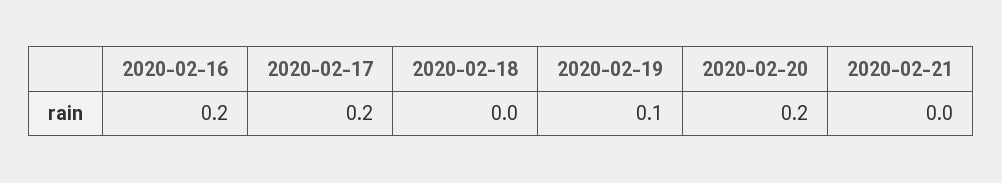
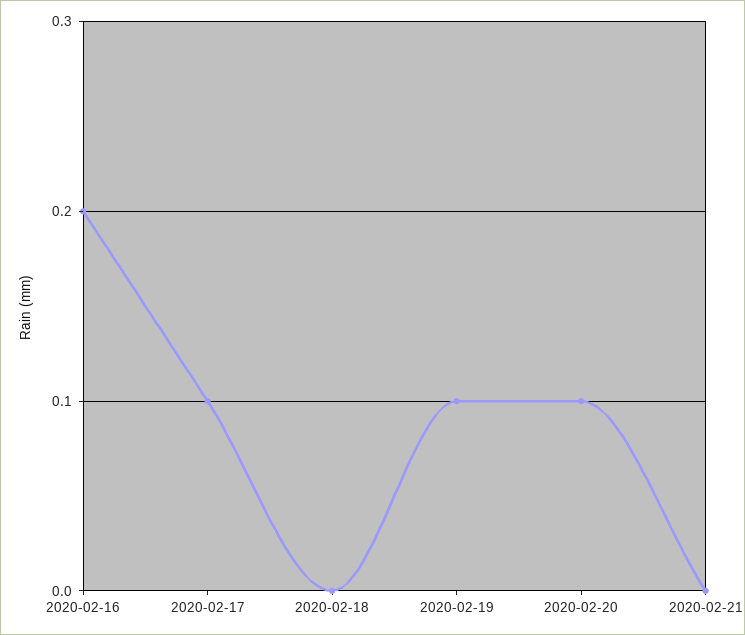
2020-02-17: 0.2 -> 0.1
2020-02-20: 0.2 -> 0.1

